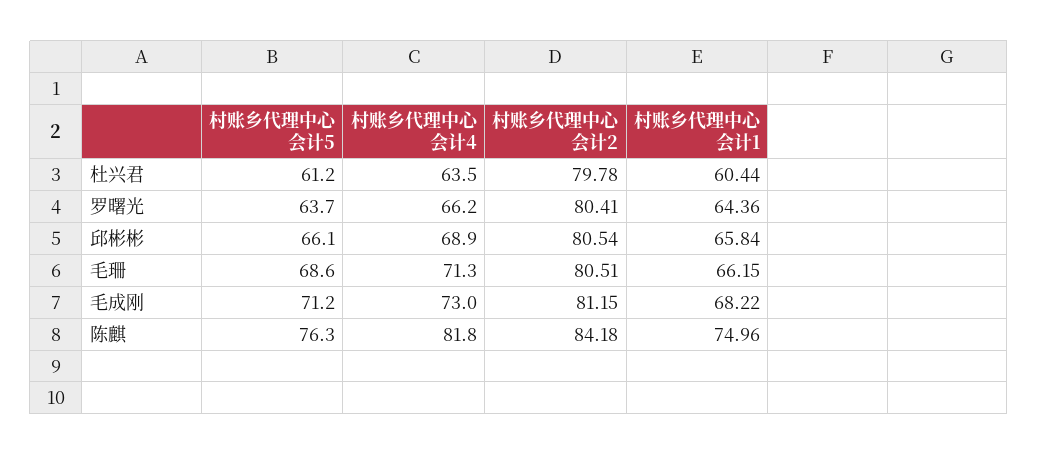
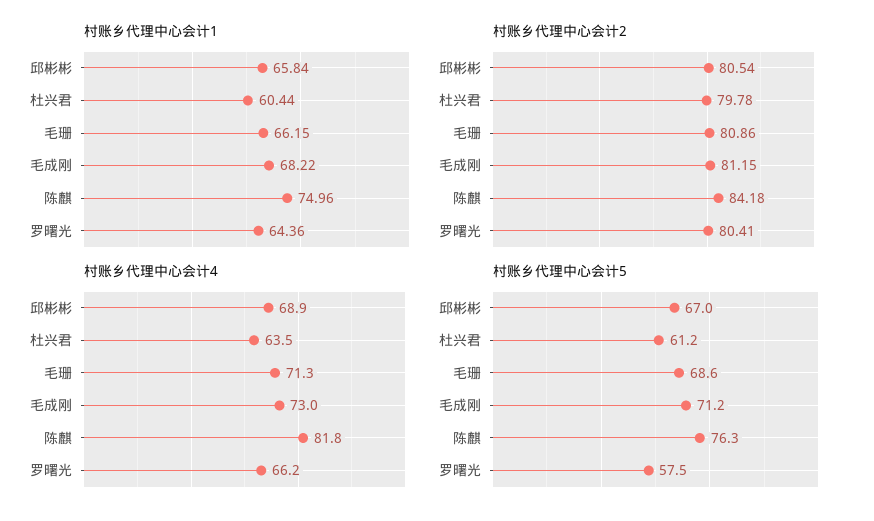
村账乡代理中心会计5, 罗曙光: 63.7 -> 57.5
村账乡代理中心会计5, 邱彬彬: 66.1 -> 67
村账乡代理中心会计2, 毛珊: 80.51 -> 80.86

